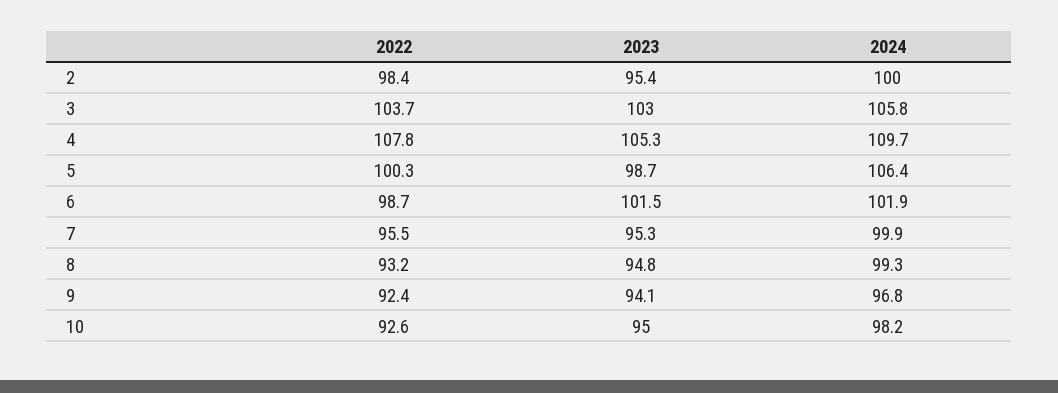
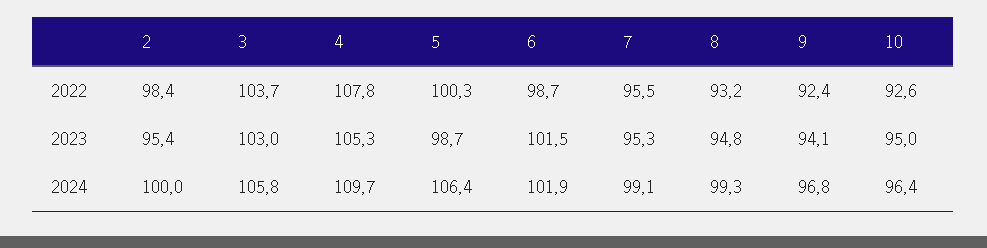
2024, 7: 99.9 -> 99.1
2024, 10: 98.2 -> 96.4

